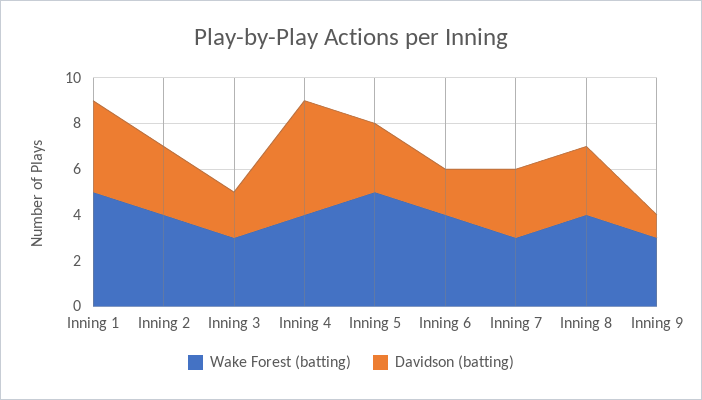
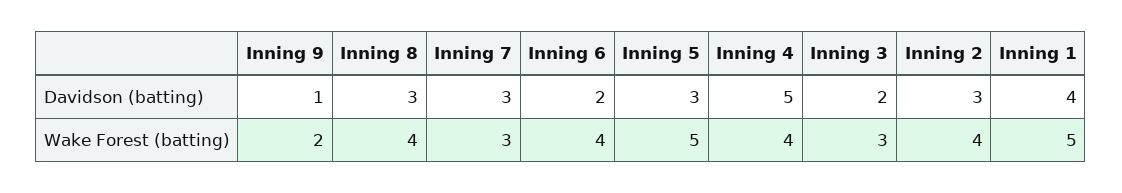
Wake Forest (batting), Inning 9: 3 -> 2

